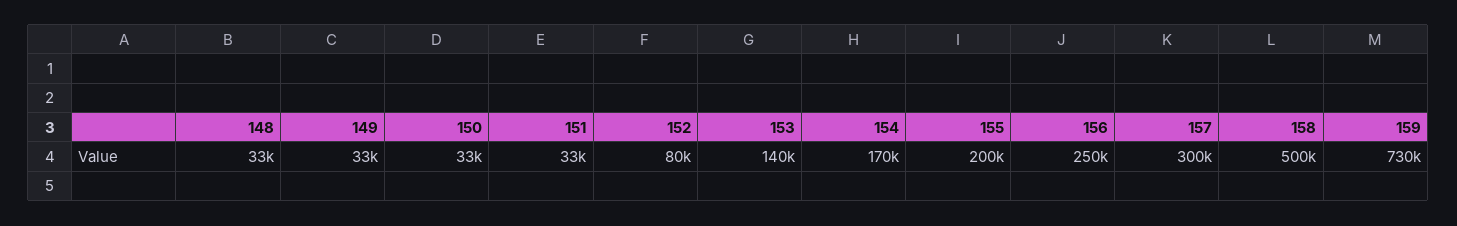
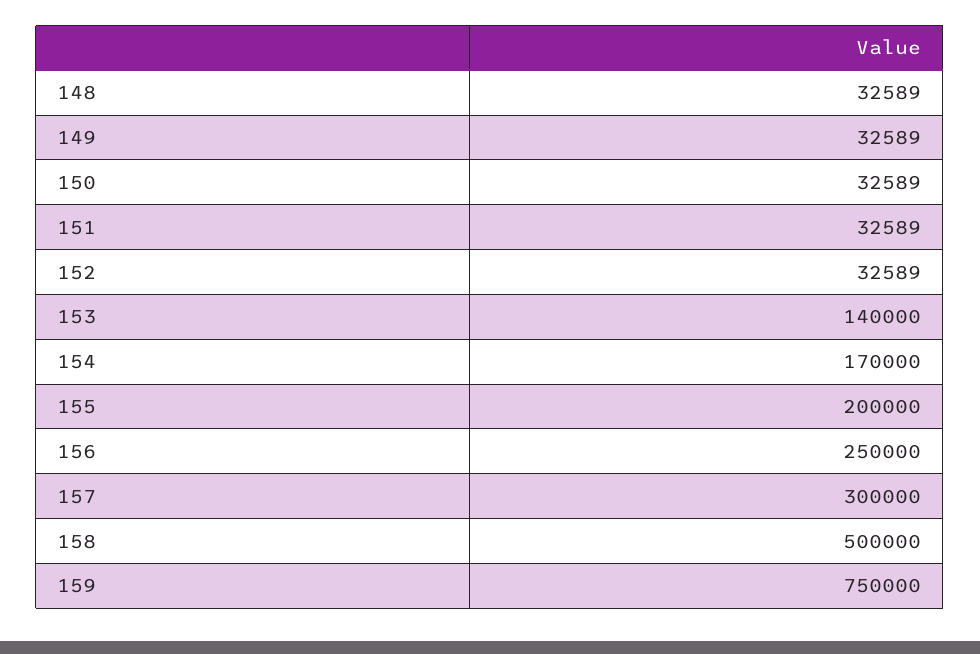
152: 80000 -> 32589
159: 730000 -> 750000

